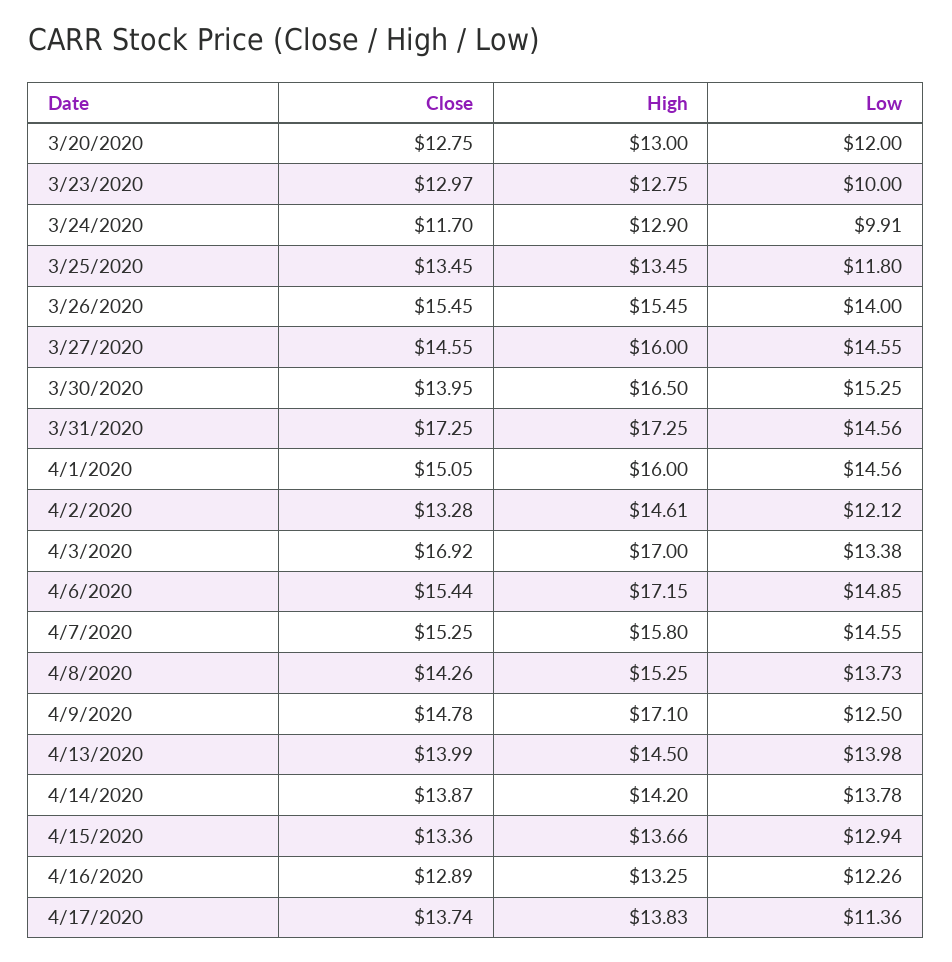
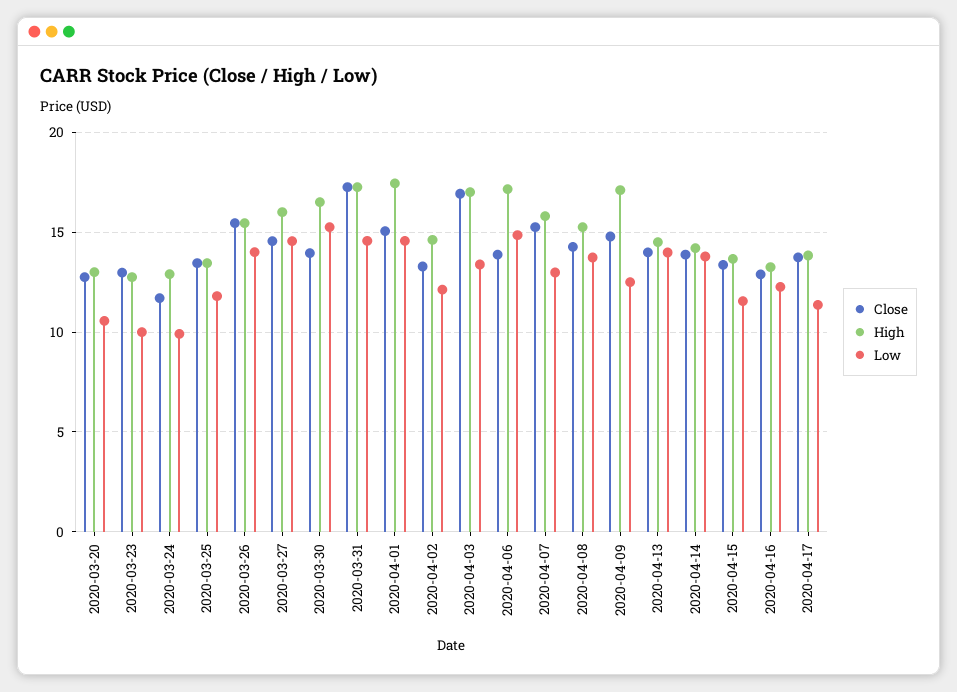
Low, 3/20/2020: 12 -> 10.5
High, 4/1/2020: 16 -> 17.5
Close, 4/6/2020: 15.44 -> 14
Low, 4/7/2020: 14.55 -> 13
Low, 4/15/2020: 12.94 -> 11.5

